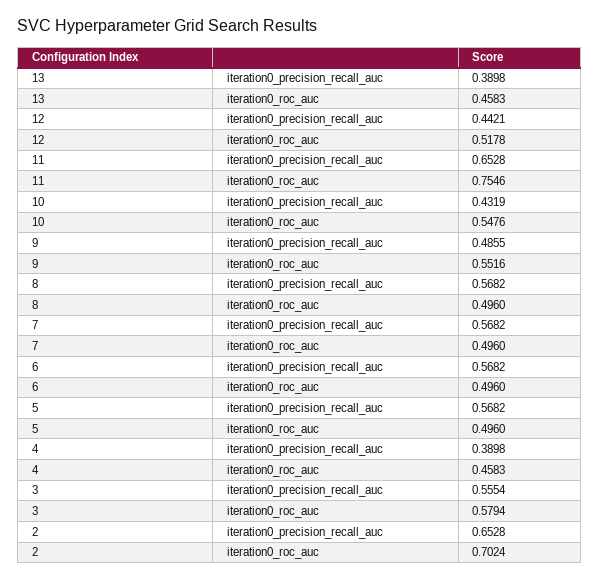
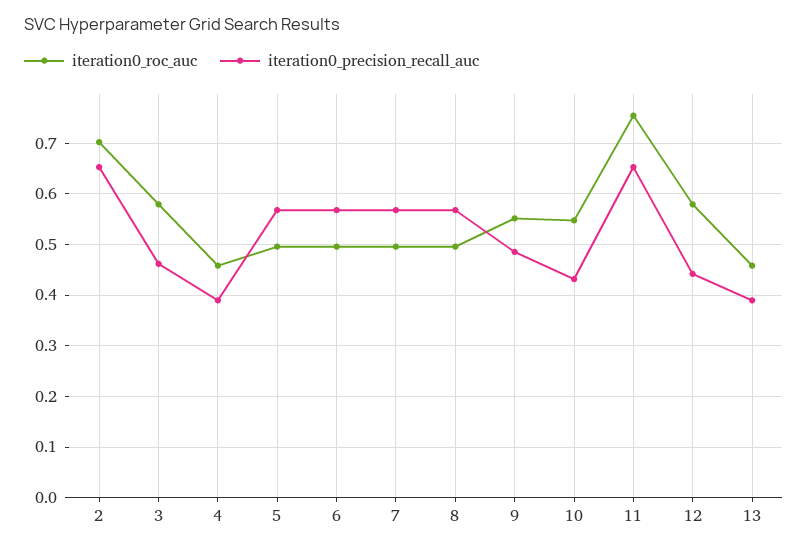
iteration0_roc_auc, 12: 0.5178 -> 0.58
iteration0_precision_recall_auc, 3: 0.5554 -> 0.46

